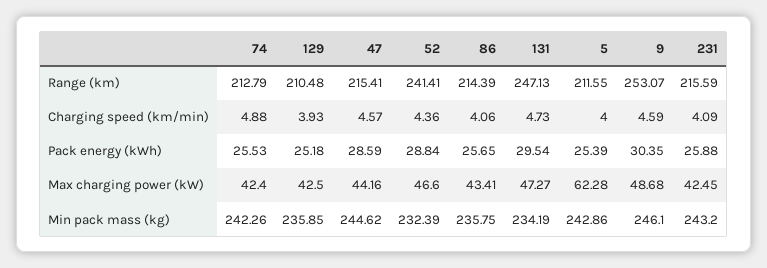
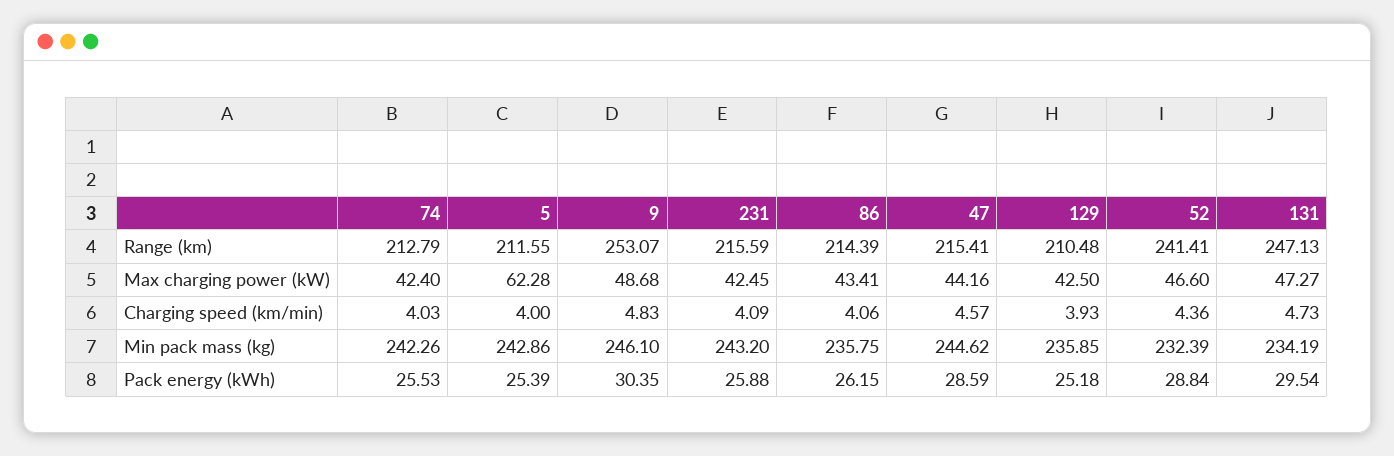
74, Charging speed (km/min): 4.88 -> 4.03
9, Charging speed (km/min): 4.59 -> 4.83
86, Pack energy (kWh): 25.65 -> 26.15

